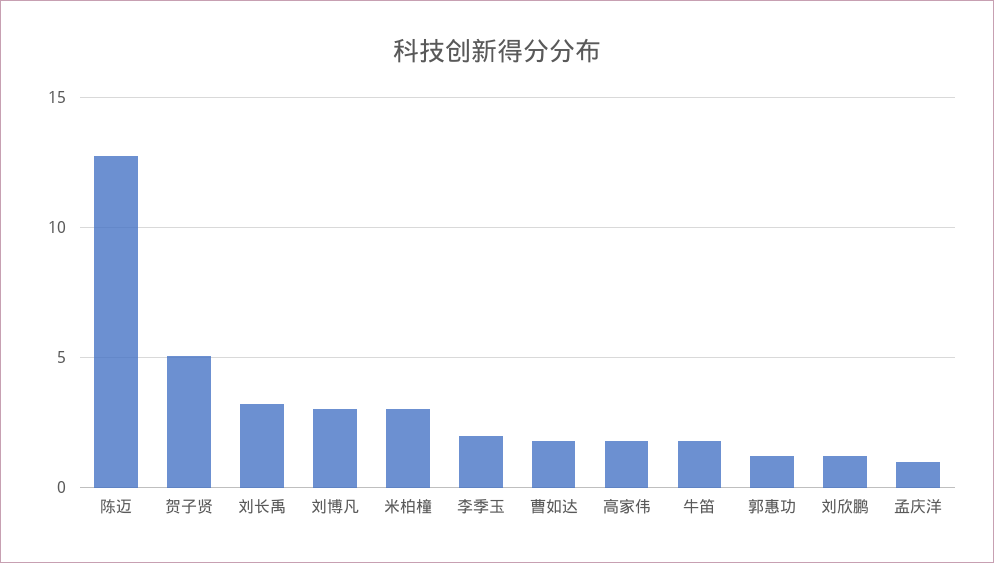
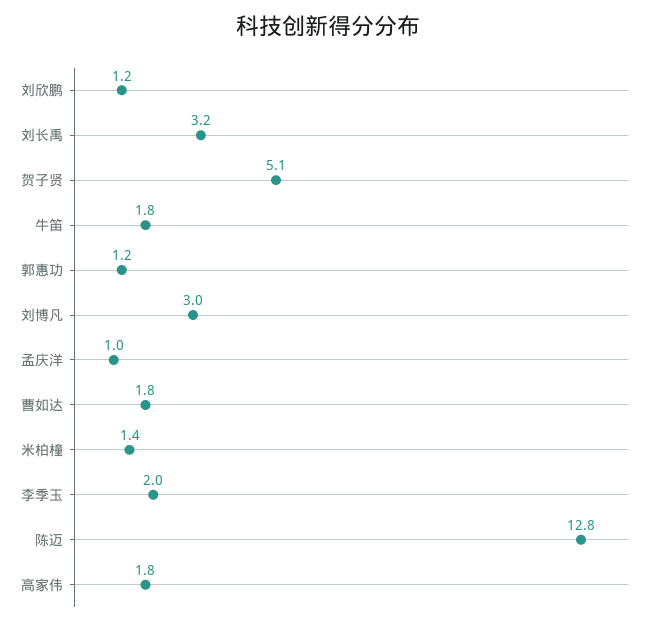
米柏橦: 3 -> 1.4

